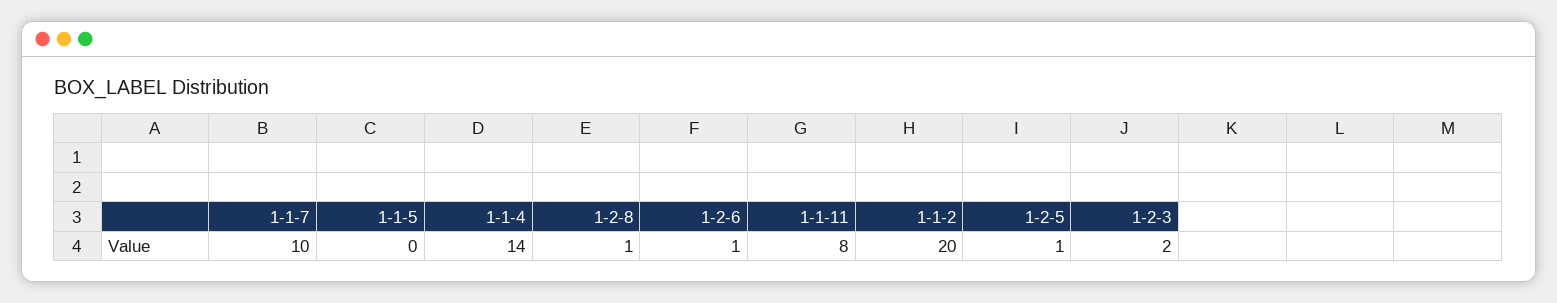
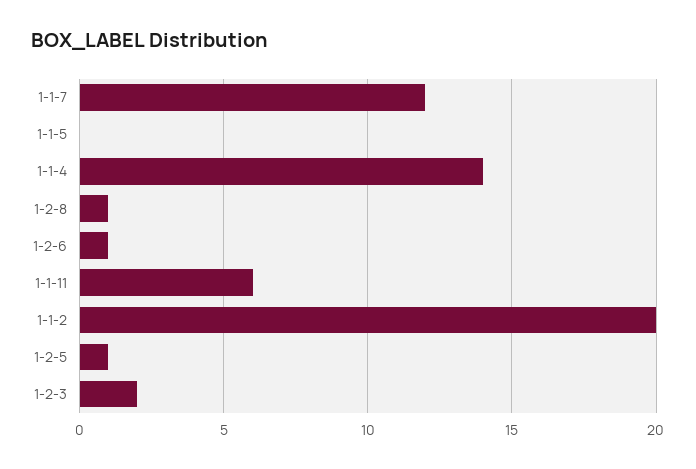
1-1-7: 10 -> 12
1-1-11: 8 -> 6

